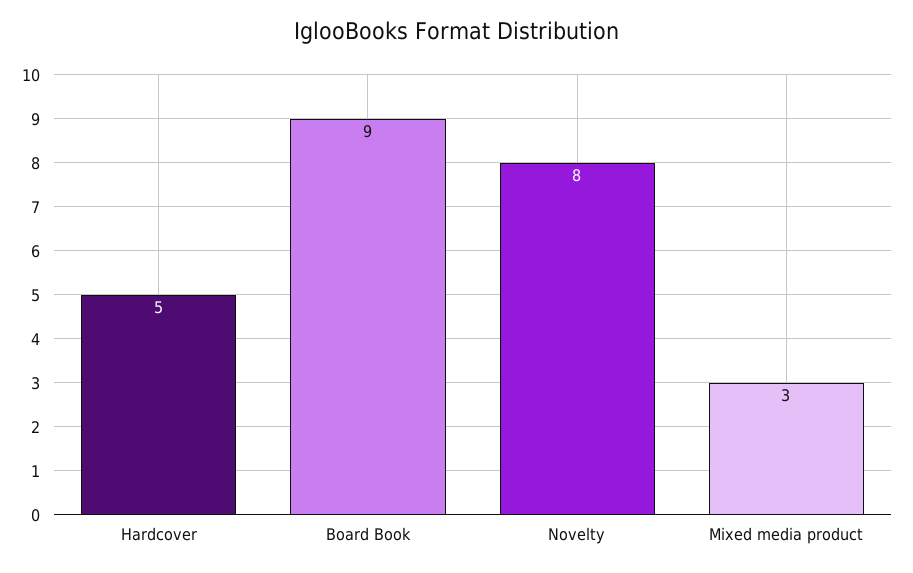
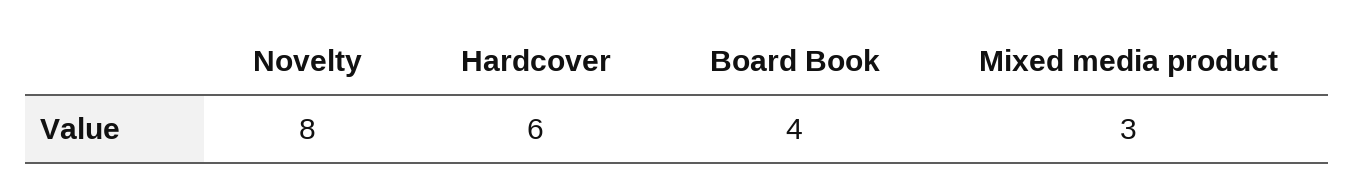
Hardcover: 5 -> 6
Board Book: 9 -> 4

